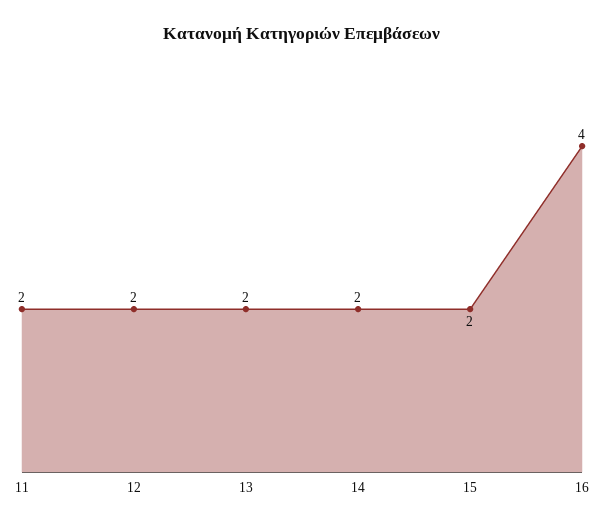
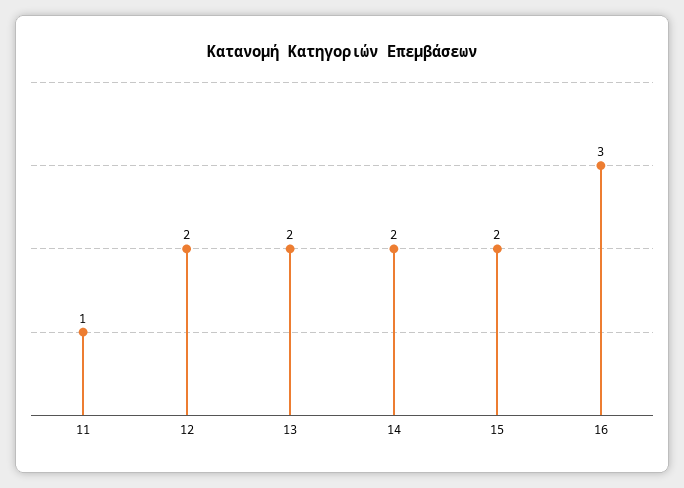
11: 2 -> 1
16: 4 -> 3

